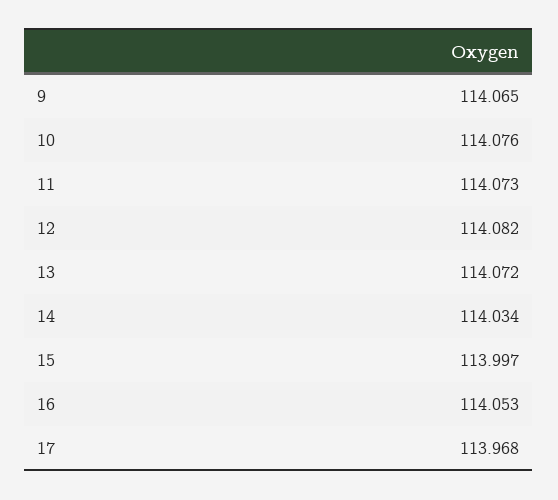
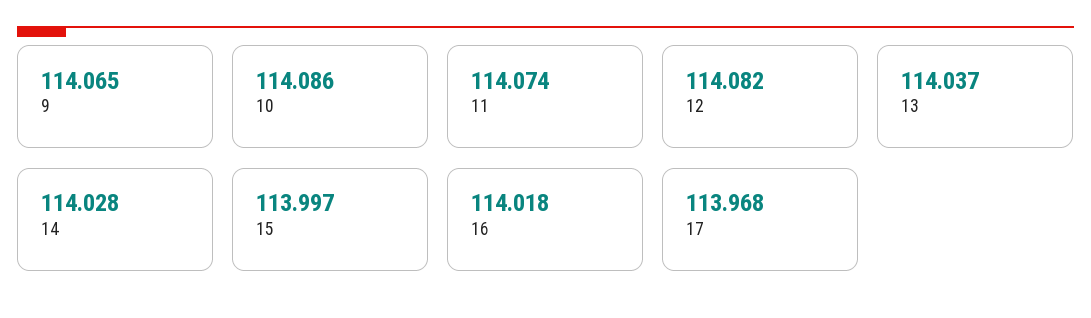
10: 114.076 -> 114.086
11: 114.073 -> 114.074
13: 114.072 -> 114.037
14: 114.034 -> 114.028
16: 114.053 -> 114.018

